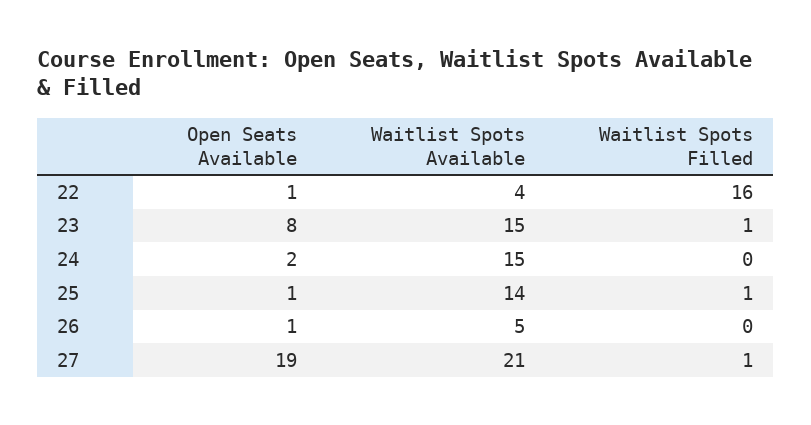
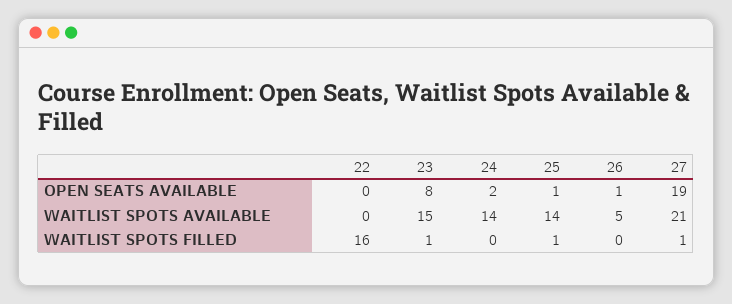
Open Seats Available, 22: 1 -> 0
Waitlist Spots Available, 22: 4 -> 0
Waitlist Spots Available, 24: 15 -> 14

